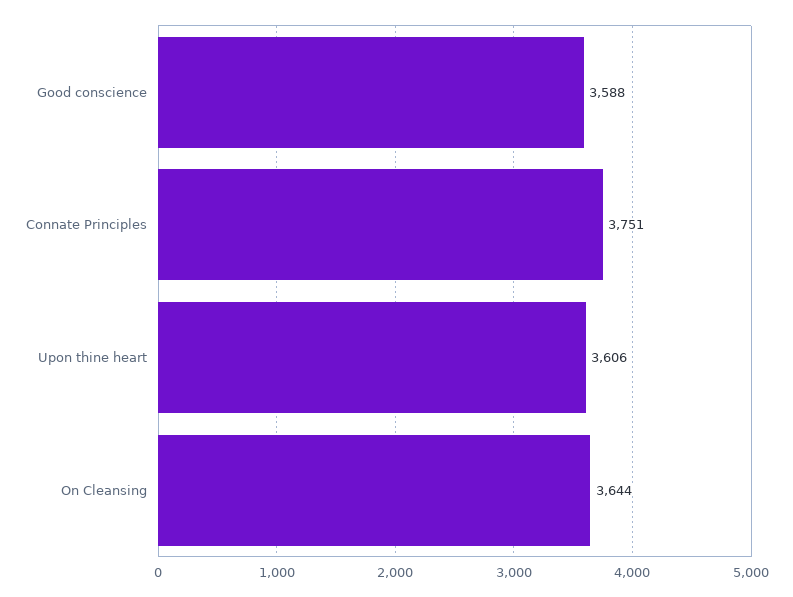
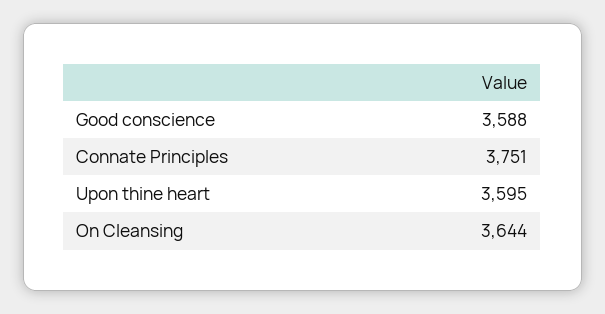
Upon thine heart: 3606 -> 3595

